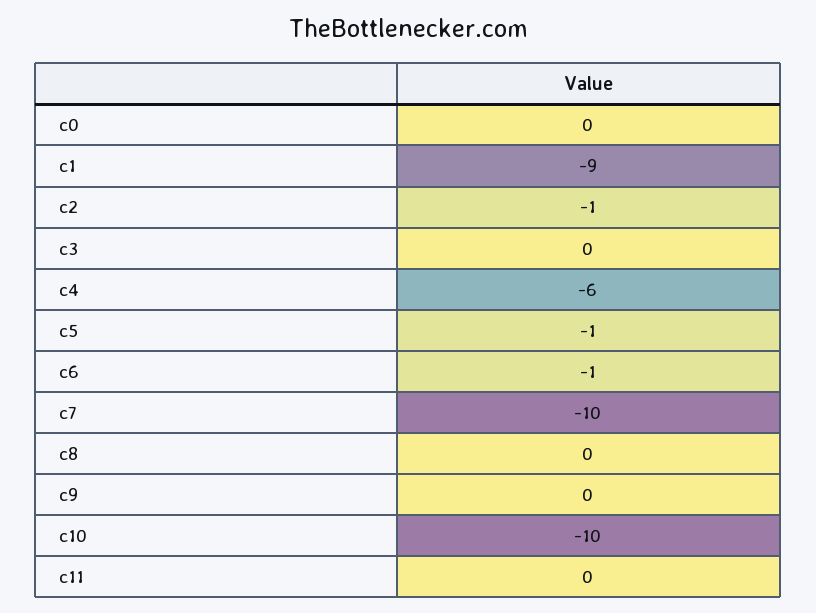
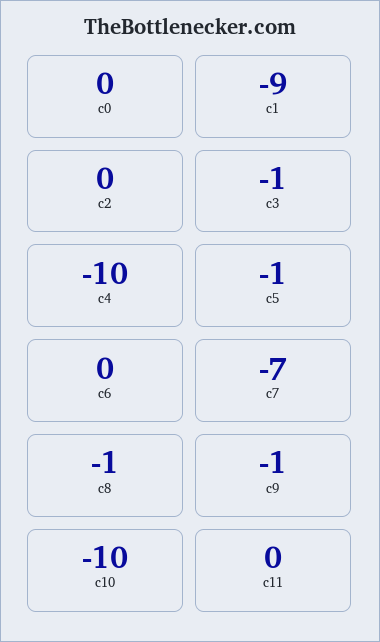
c2: -1 -> 0
c3: 0 -> -1
c4: -6 -> -10
c6: -1 -> 0
c7: -10 -> -7
c8: 0 -> -1
c9: 0 -> -1

